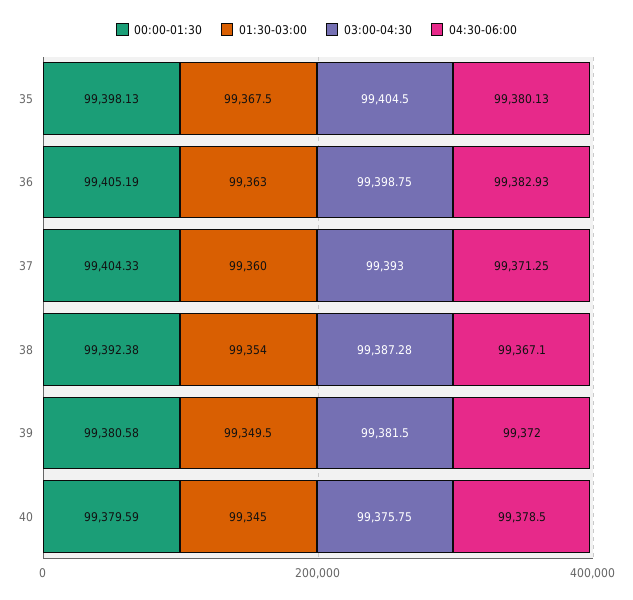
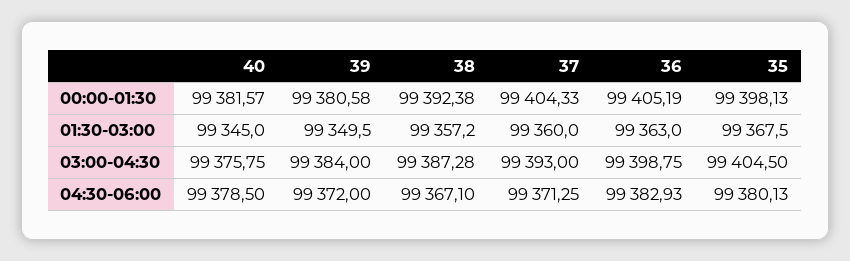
01:30-03:00, 38: 99354 -> 99357.2
03:00-04:30, 39: 99381.5 -> 99384
00:00-01:30, 40: 99379.59 -> 99381.57

